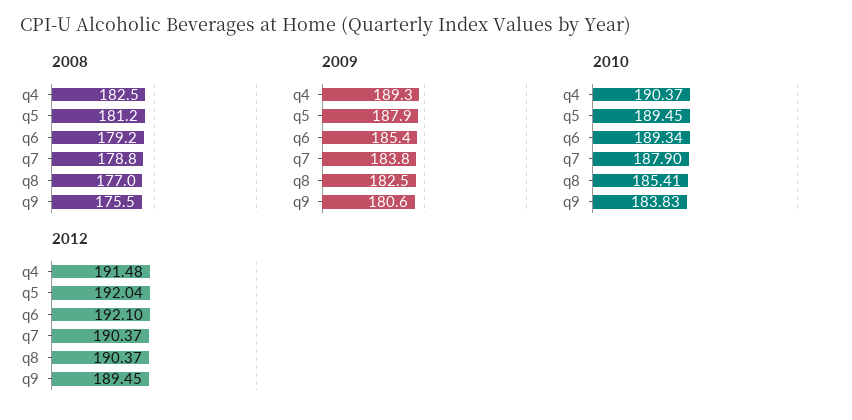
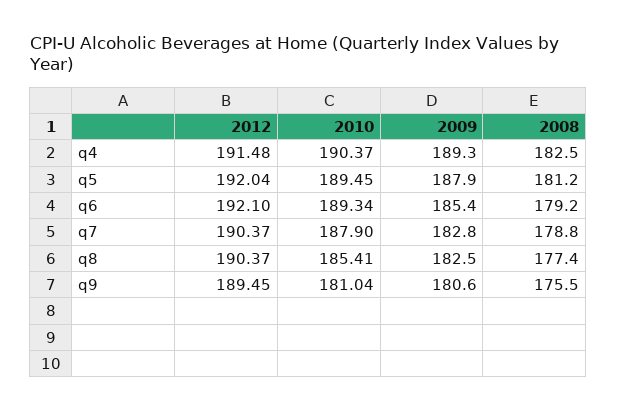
2008, q8: 177 -> 177.4
2009, q7: 183.8 -> 182.8
2010, q9: 183.83 -> 181.04

